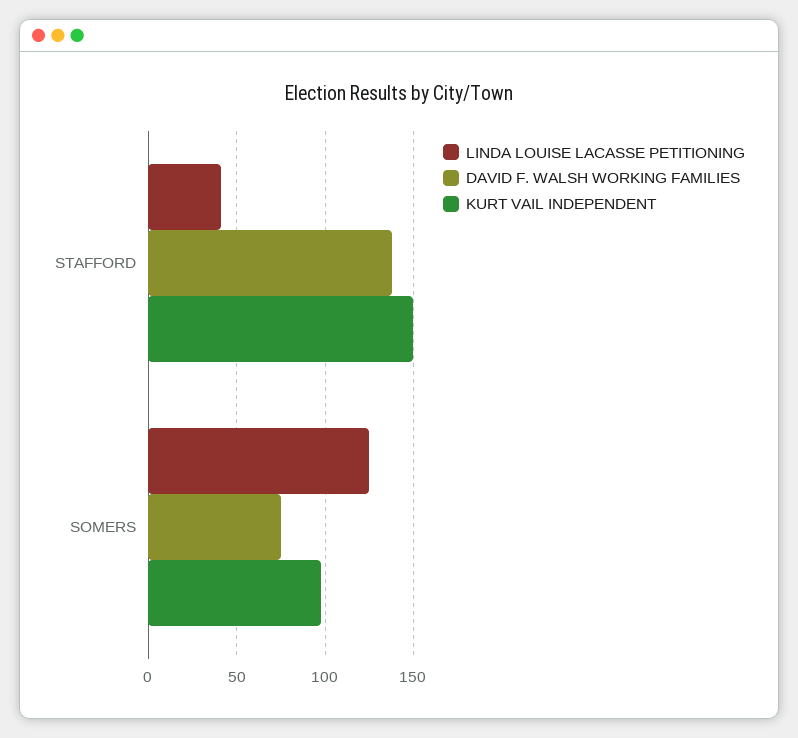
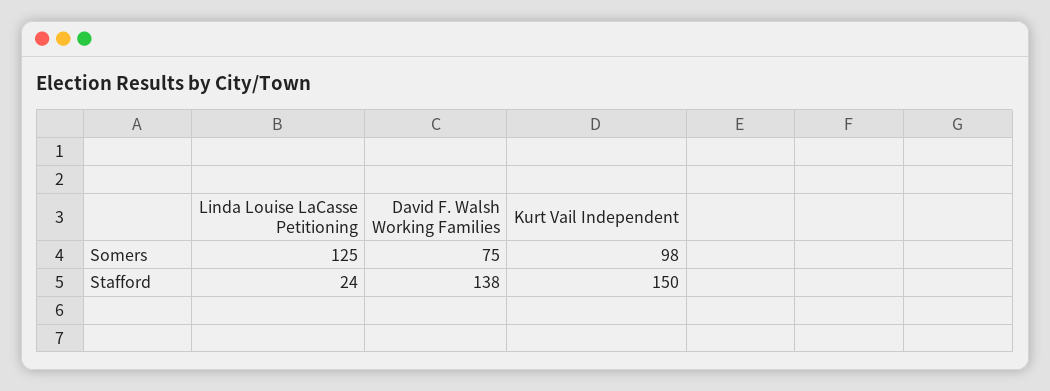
LINDA LOUISE LACASSE PETITIONING, STAFFORD: 40 -> 24

